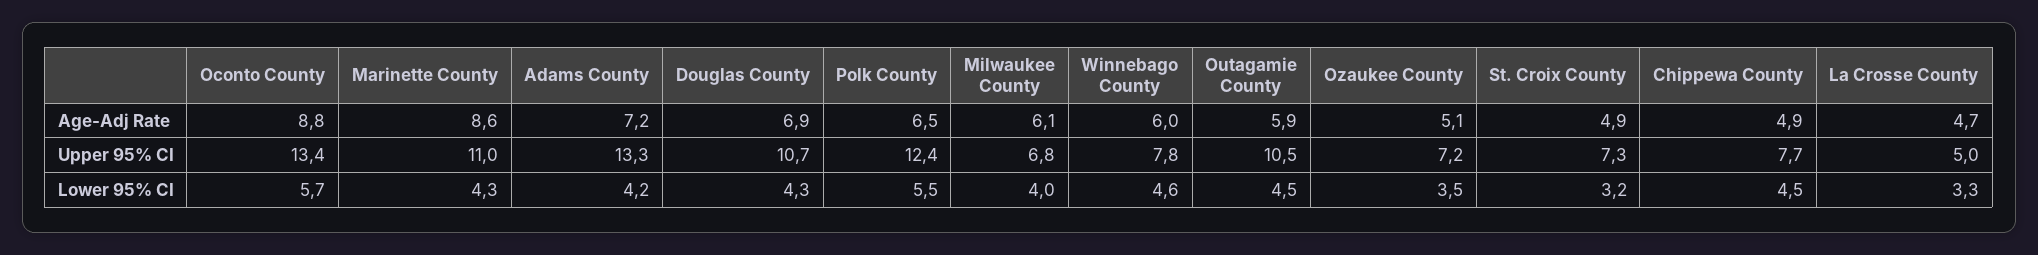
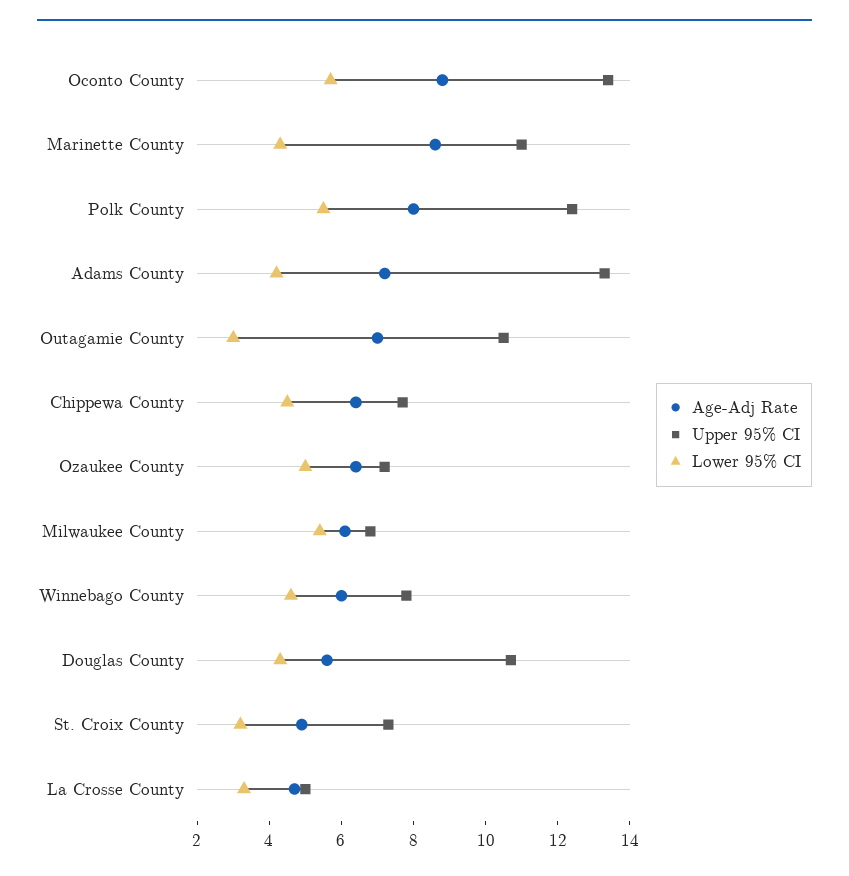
Age-Adj Rate, Douglas County: 6.9 -> 5.5
Age-Adj Rate, Polk County: 6.5 -> 8
Age-Adj Rate, Outagamie County: 5.9 -> 7
Age-Adj Rate, Ozaukee County: 5.1 -> 6.5
Age-Adj Rate, Chippewa County: 4.9 -> 6.5
Lower 95% CI, Milwaukee County: 4 -> 5.5
Lower 95% CI, Outagamie County: 4.5 -> 3
Lower 95% CI, Ozaukee County: 3.5 -> 5

